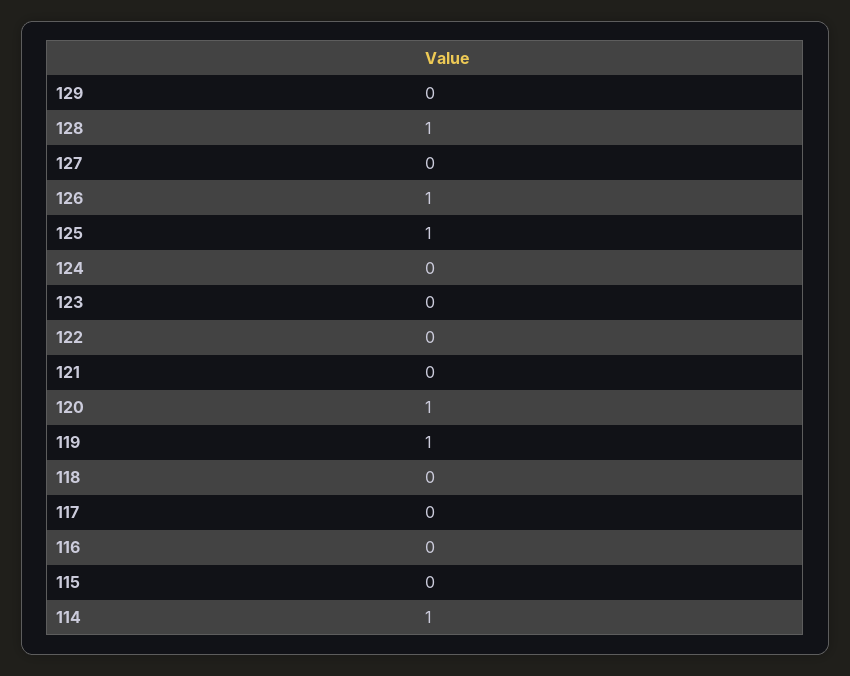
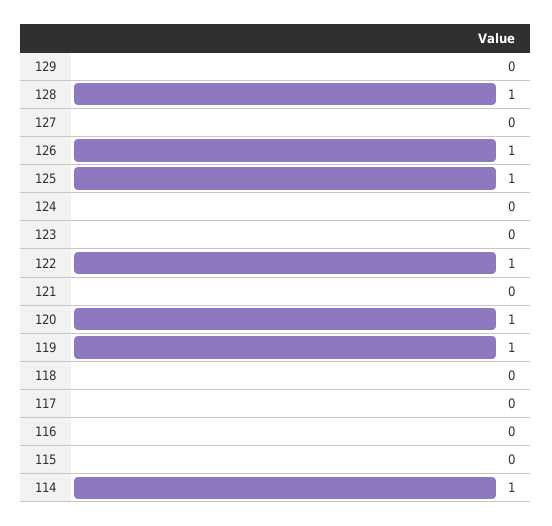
122: 0 -> 1

